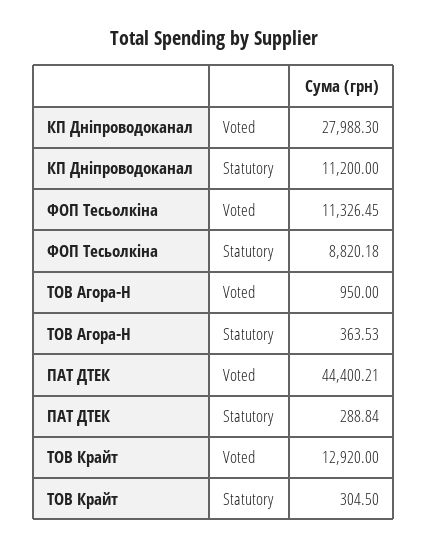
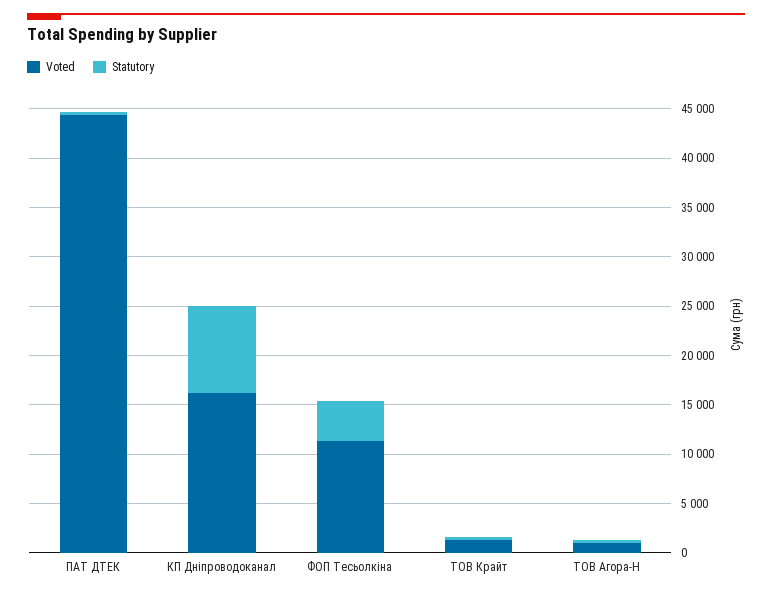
Voted, КП Дніпроводоканал: 27988.3 -> 16000
Statutory, КП Дніпроводоканал: 11200 -> 9000
Statutory, ФОП Тесьолкіна: 8820.18 -> 4000
Voted, ТОВ Крайт: 12920 -> 1000

